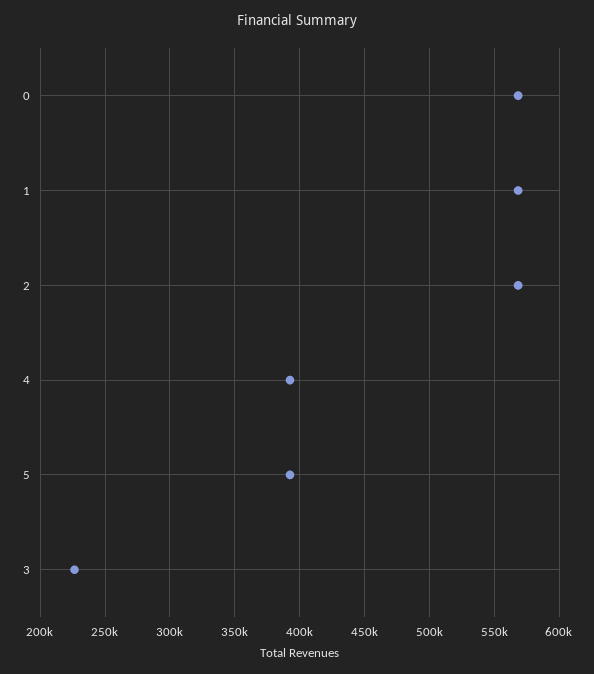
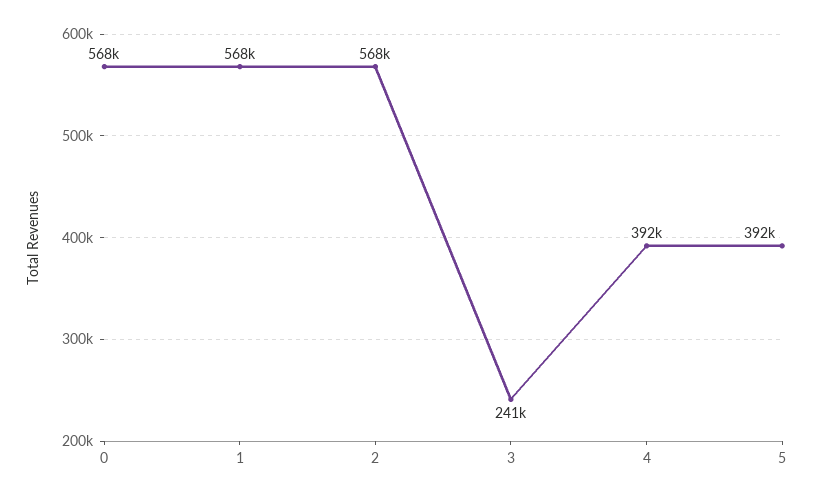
3: 225000 -> 241000

